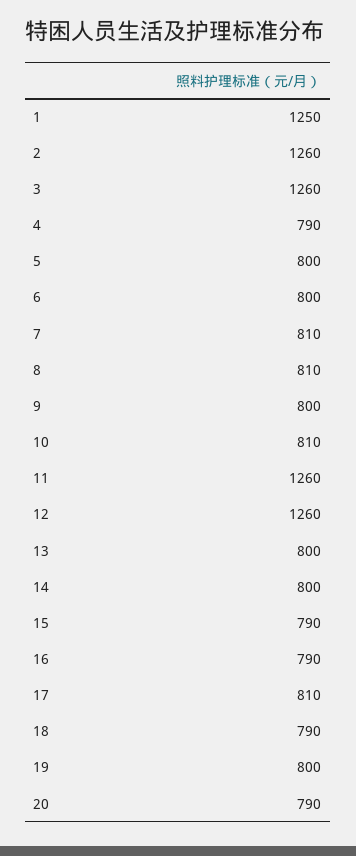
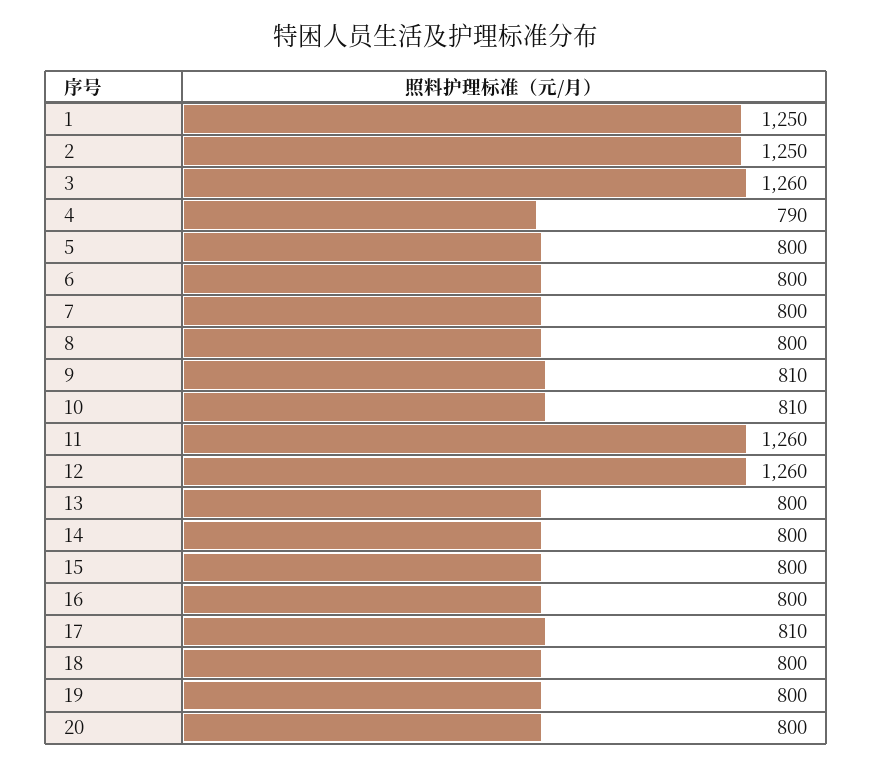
2: 1260 -> 1250
7: 810 -> 800
8: 810 -> 800
9: 800 -> 810
15: 790 -> 800
16: 790 -> 800
18: 790 -> 800
20: 790 -> 800

